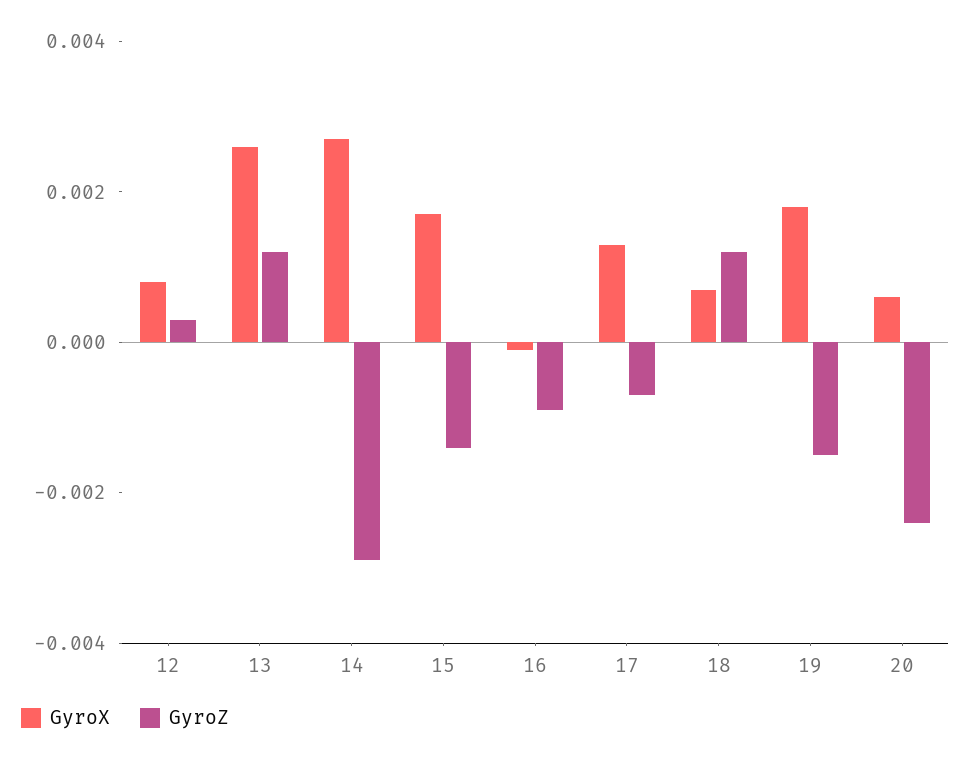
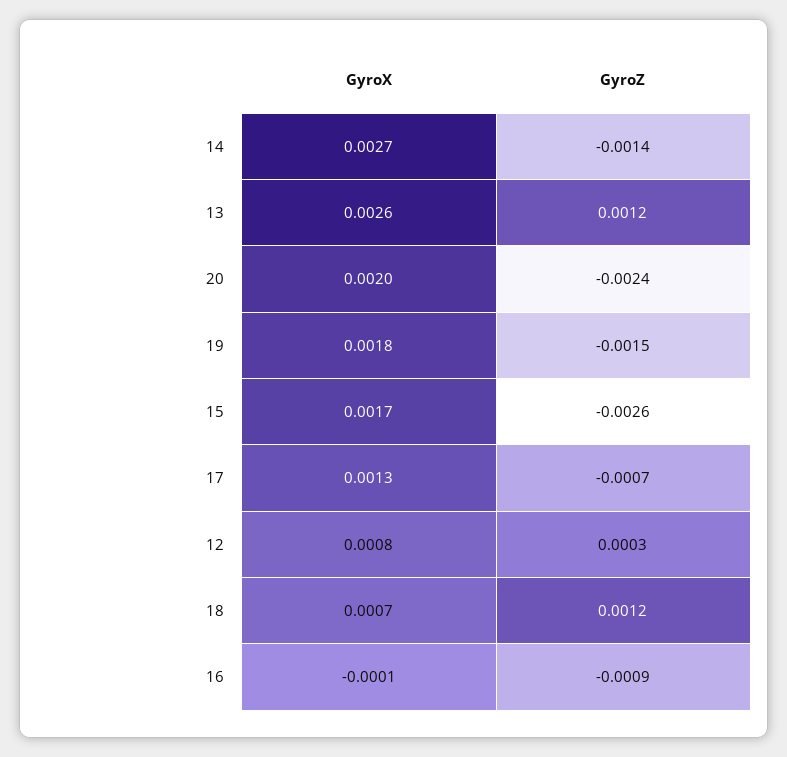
GyroZ, 14: -0.003 -> -0.0014
GyroZ, 15: -0.0015 -> -0.0026
GyroX, 20: 0.0005 -> 0.002

